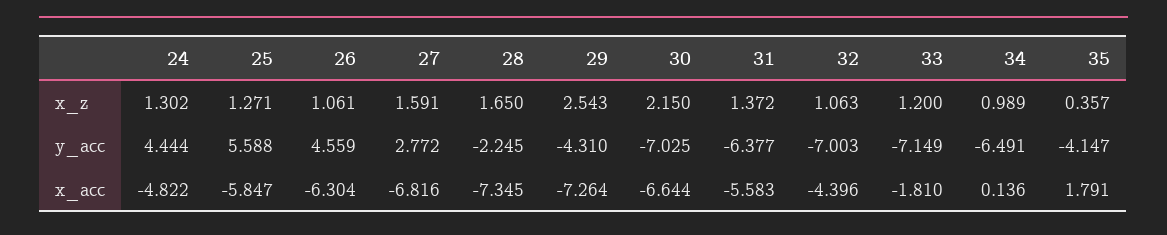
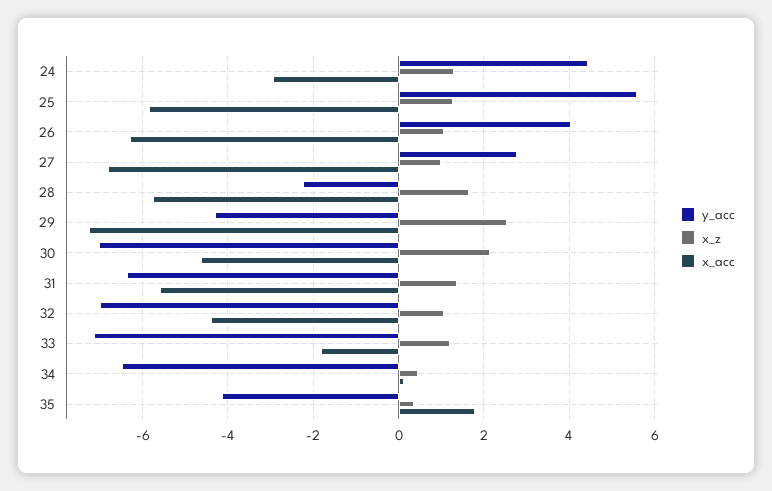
x_z, 27: 1.591 -> 1
x_z, 34: 0.989 -> 0.4
y_acc, 26: 4.559 -> 4
x_acc, 24: -4.822 -> -3
x_acc, 28: -7.345 -> -5.8
x_acc, 30: -6.644 -> -4.6

